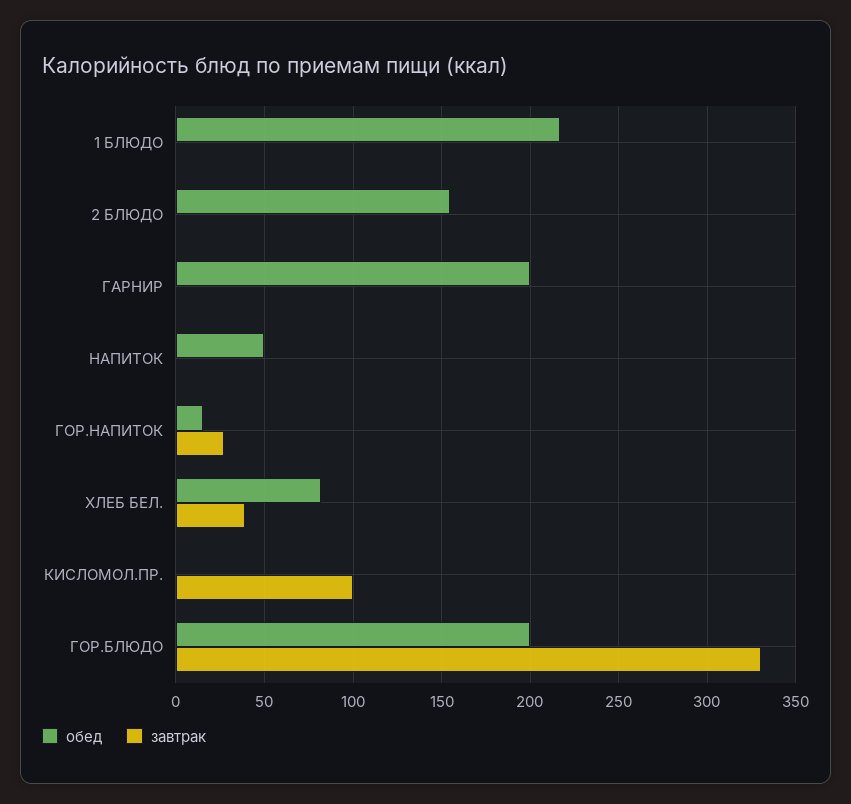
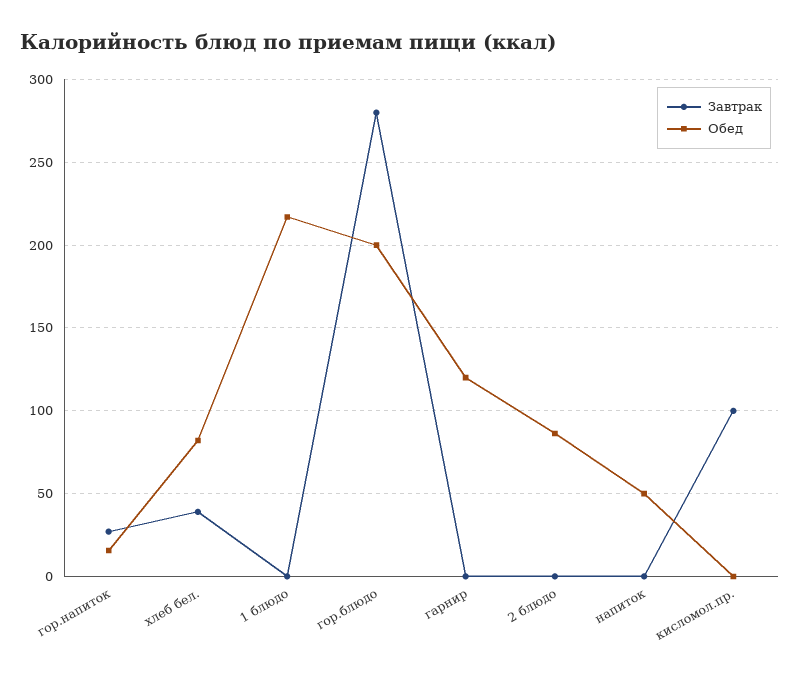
обед, 2 БЛЮДО: 155 -> 85
обед, ГАРНИР: 200 -> 120
завтрак, ГОР.БЛЮДО: 330 -> 280

